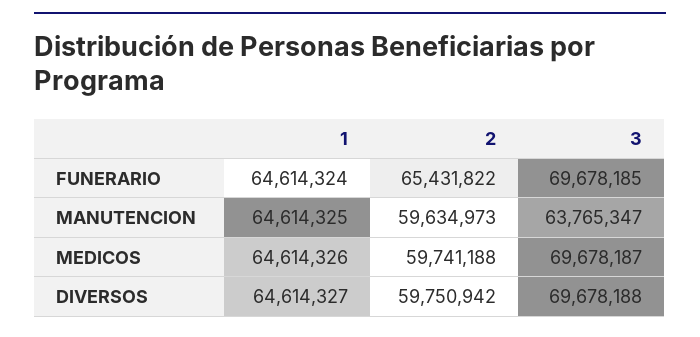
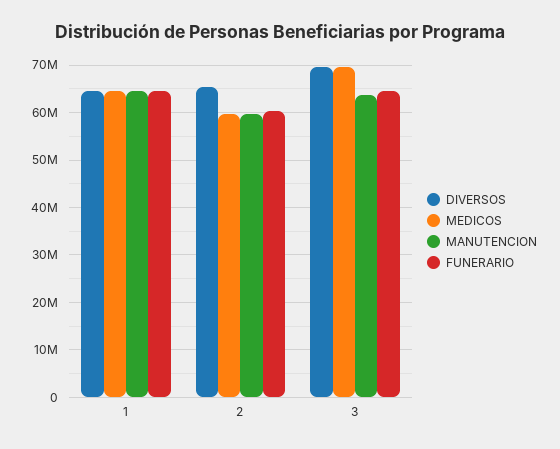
FUNERARIO, 2: 65431822 -> 60000000
FUNERARIO, 3: 69678185 -> 64000000
DIVERSOS, 2: 59750942 -> 66000000

